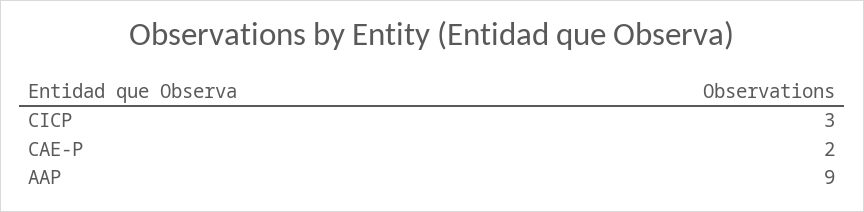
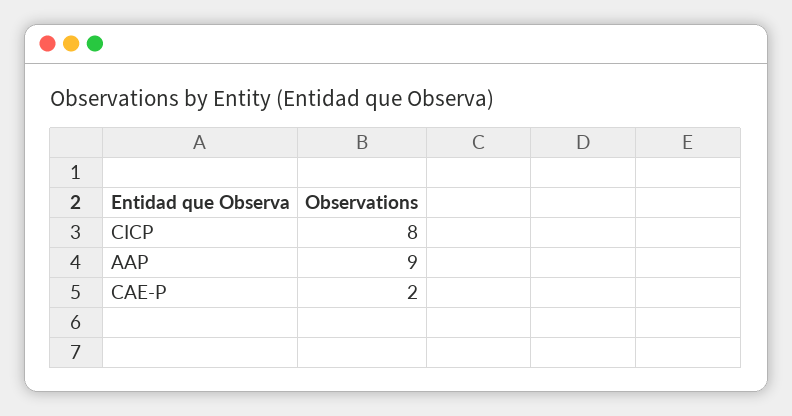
CICP: 3 -> 8

